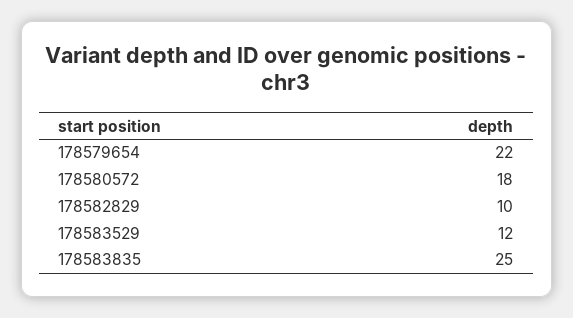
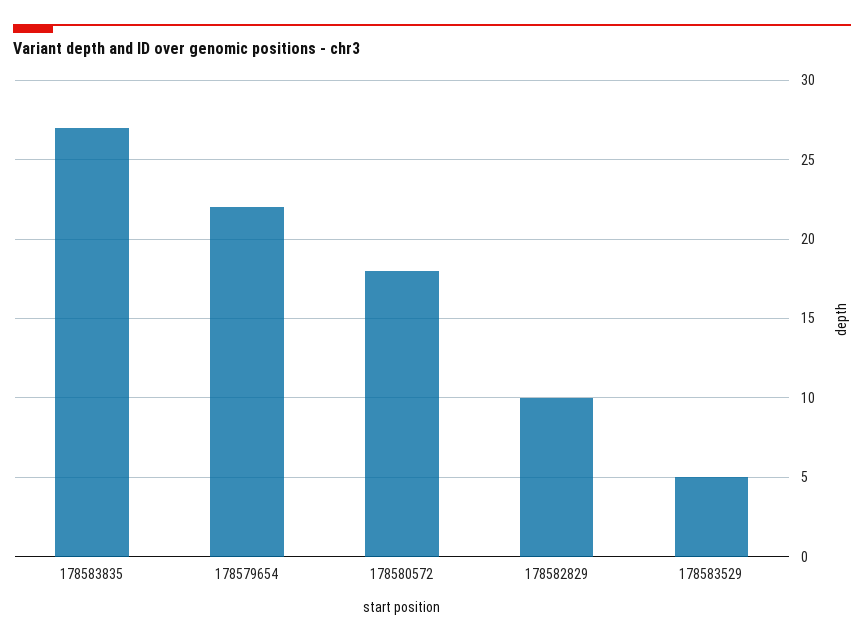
178583529: 12 -> 5
178583835: 25 -> 27

